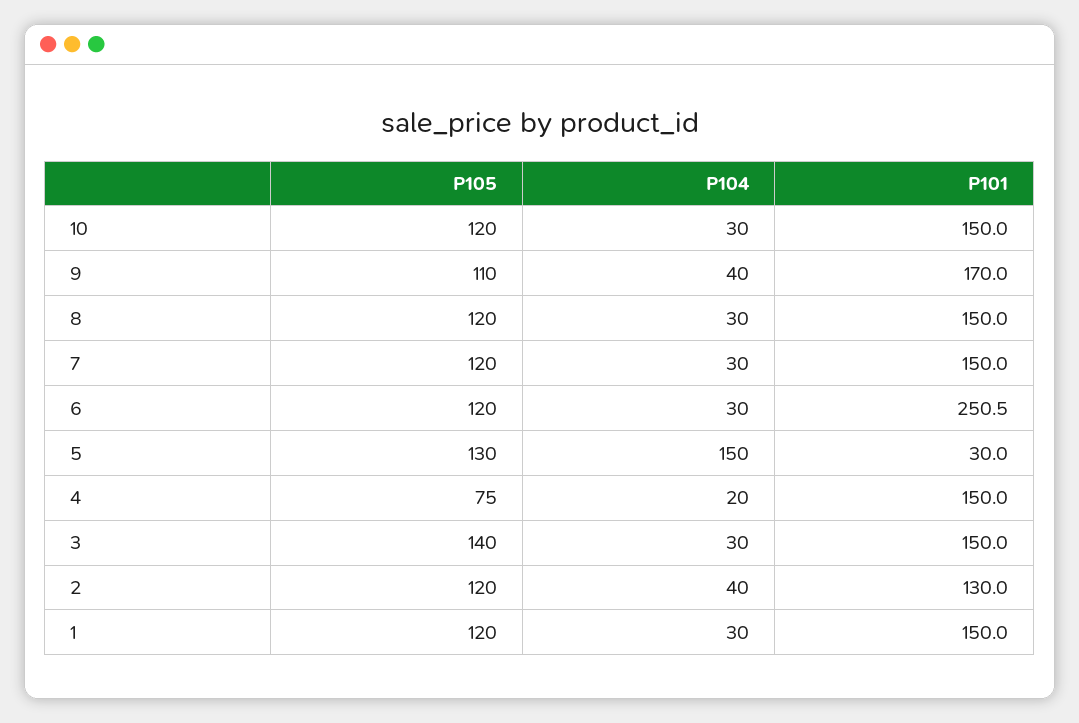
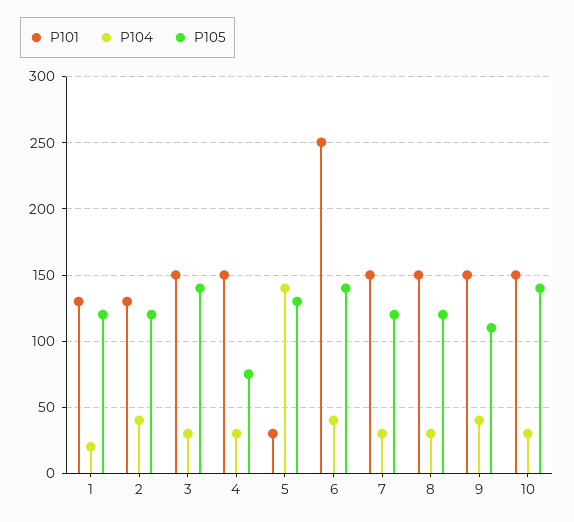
P105, 10: 120 -> 140
P101, 9: 170 -> 150
P105, 6: 120 -> 140
P104, 6: 30 -> 40
P104, 5: 150 -> 140
P104, 4: 20 -> 30
P104, 1: 30 -> 20
P101, 1: 150 -> 130

